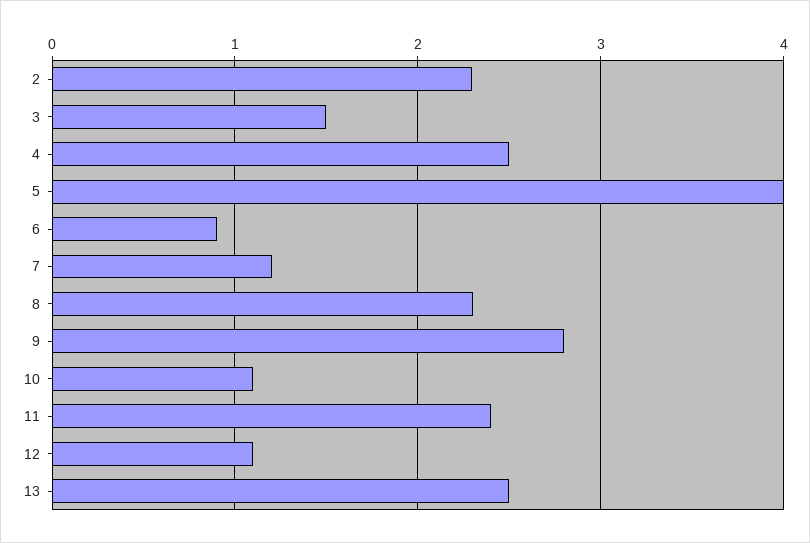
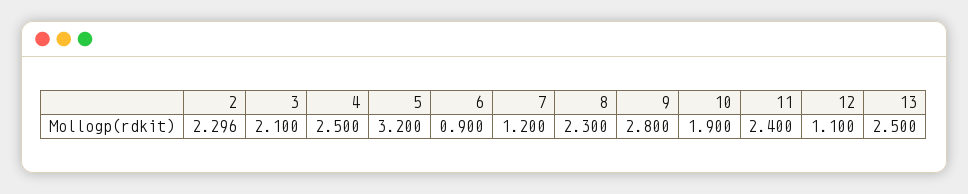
3: 1.5 -> 2.1
5: 4 -> 3.2
10: 1.1 -> 1.9

